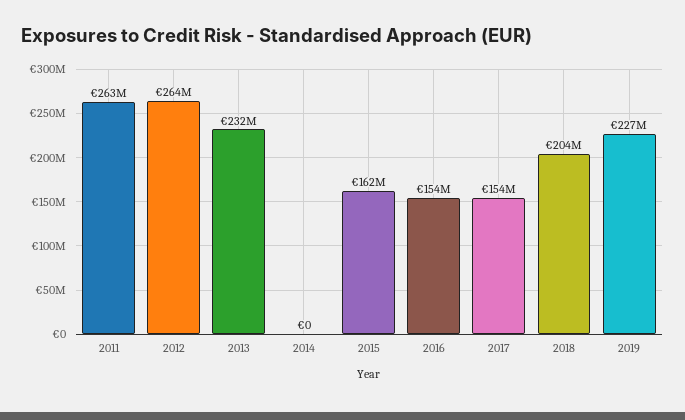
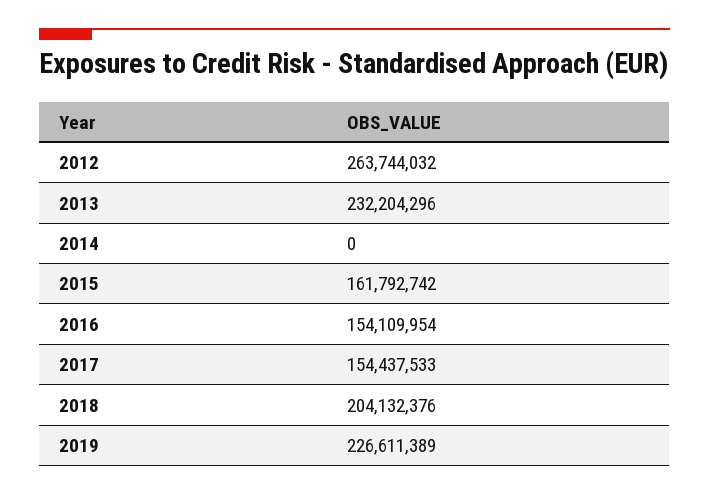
2011: 263000000 -> none

